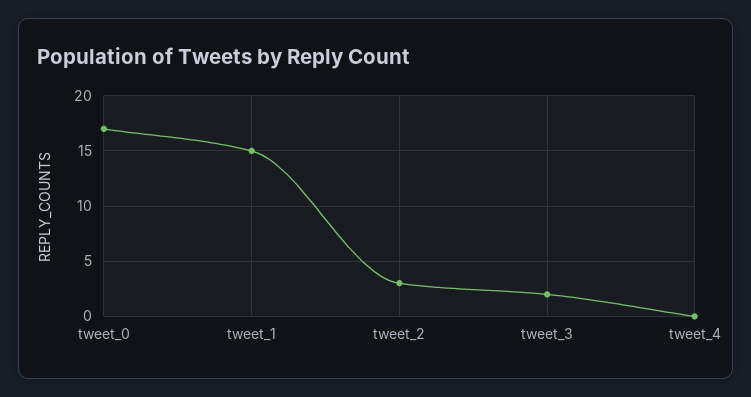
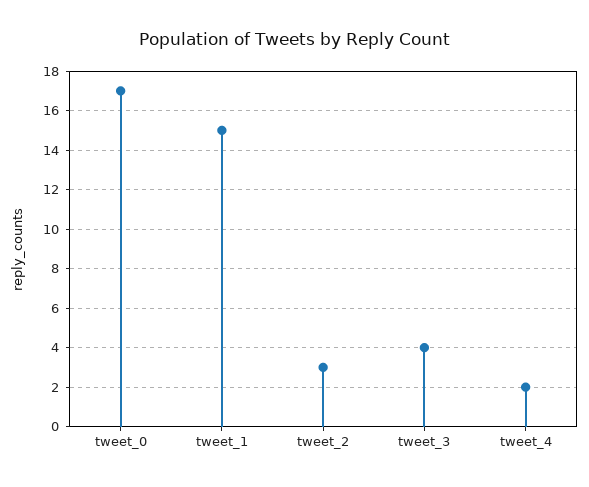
tweet_3: 2 -> 4
tweet_4: 0 -> 2

